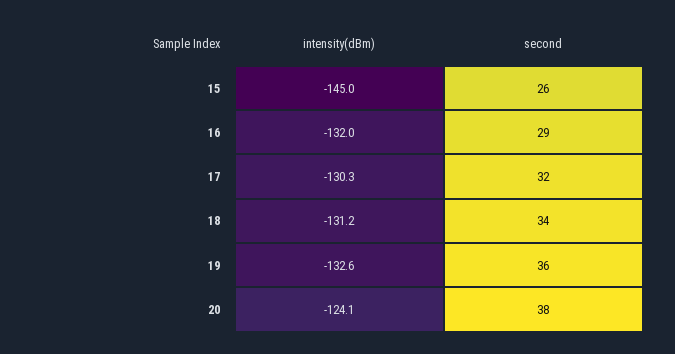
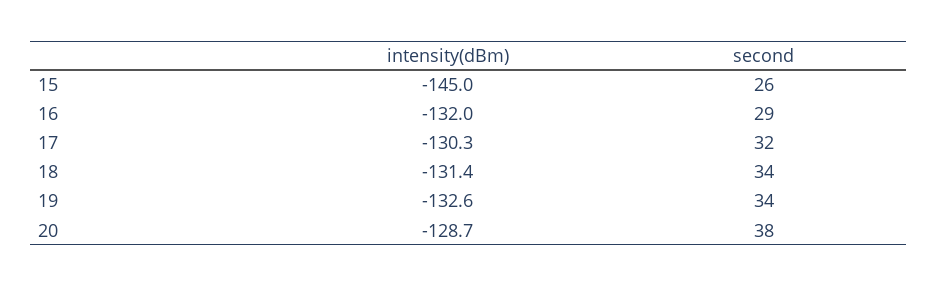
intensity(dBm), 18: -131.2 -> -131.4
second, 19: 36 -> 34
intensity(dBm), 20: -124.1 -> -128.7

